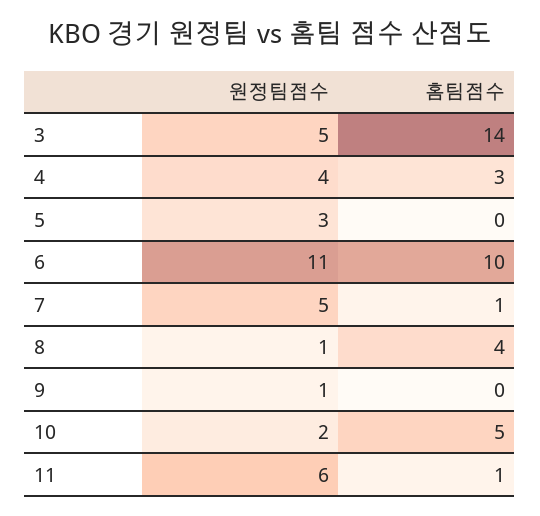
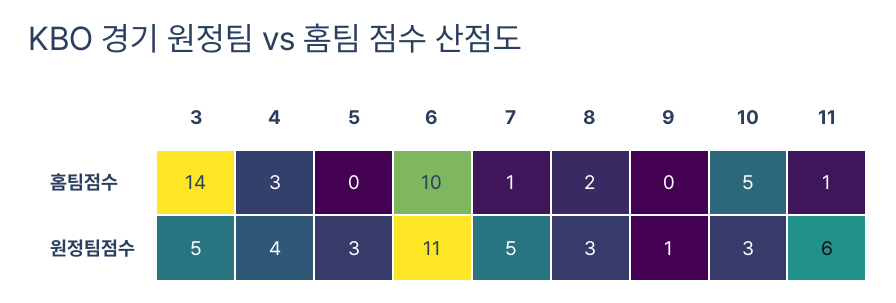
원정팀점수, 8: 1 -> 3
홈팀점수, 8: 4 -> 2
원정팀점수, 10: 2 -> 3

